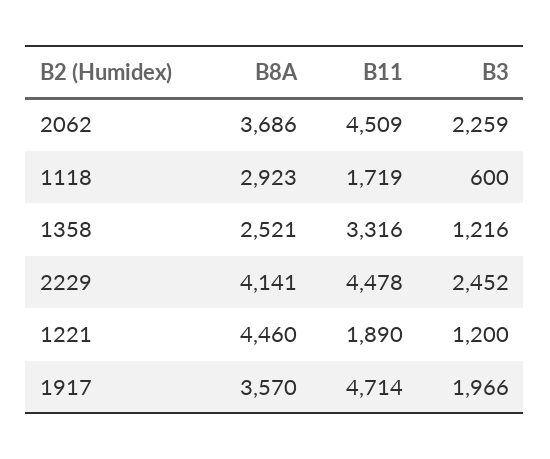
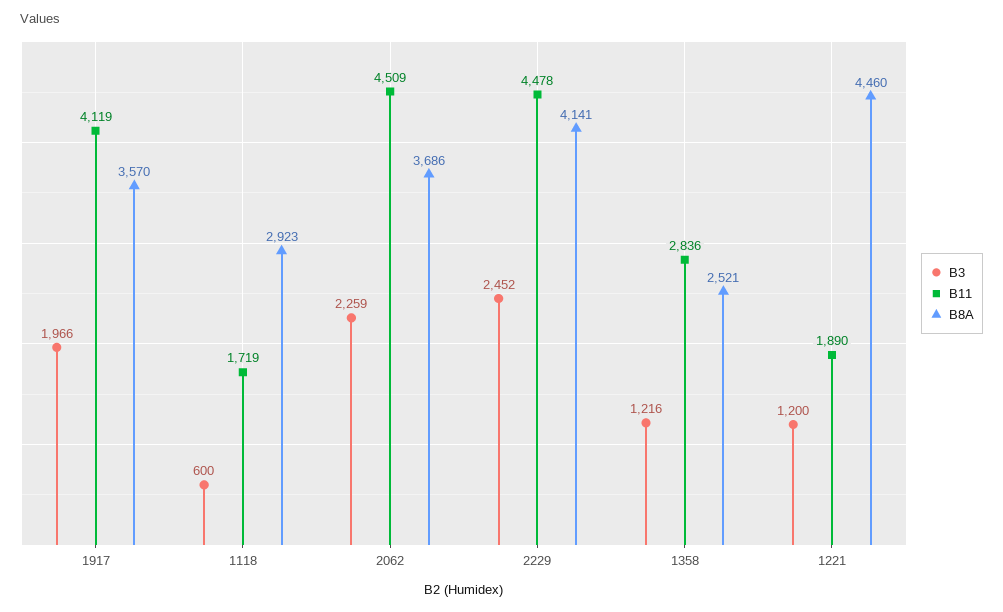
B11, 1358: 3316 -> 2836
B11, 1917: 4714 -> 4119

